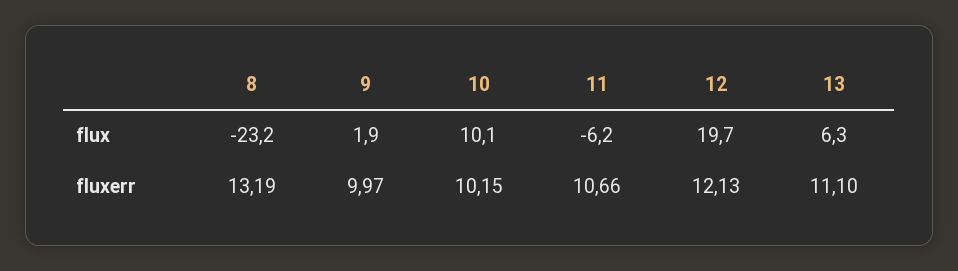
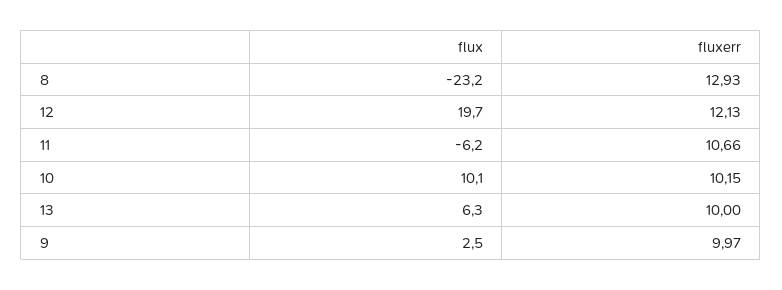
9, flux: 1.9 -> 2.5
8, fluxerr: 13.19 -> 12.93
13, fluxerr: 11.1 -> 10

